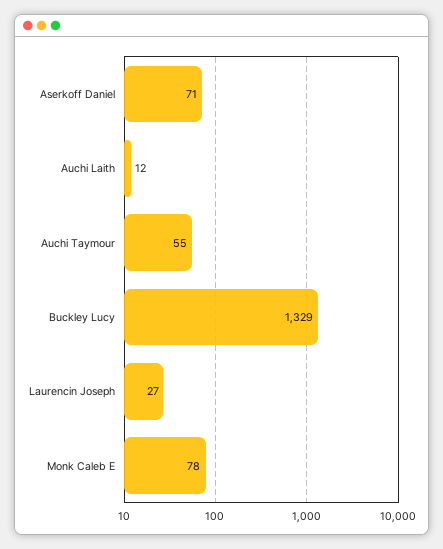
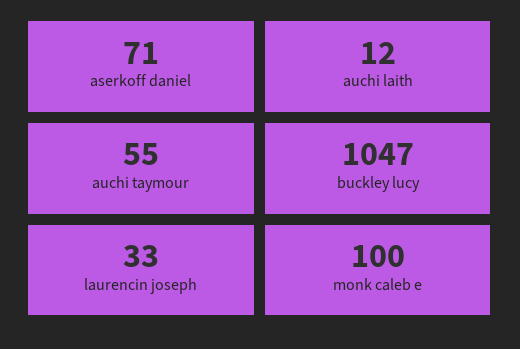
Buckley Lucy: 1329 -> 1047
Laurencin Joseph: 27 -> 33
Monk Caleb E: 78 -> 100

